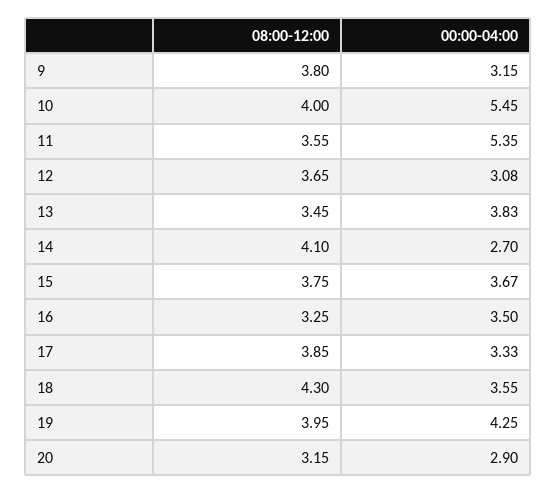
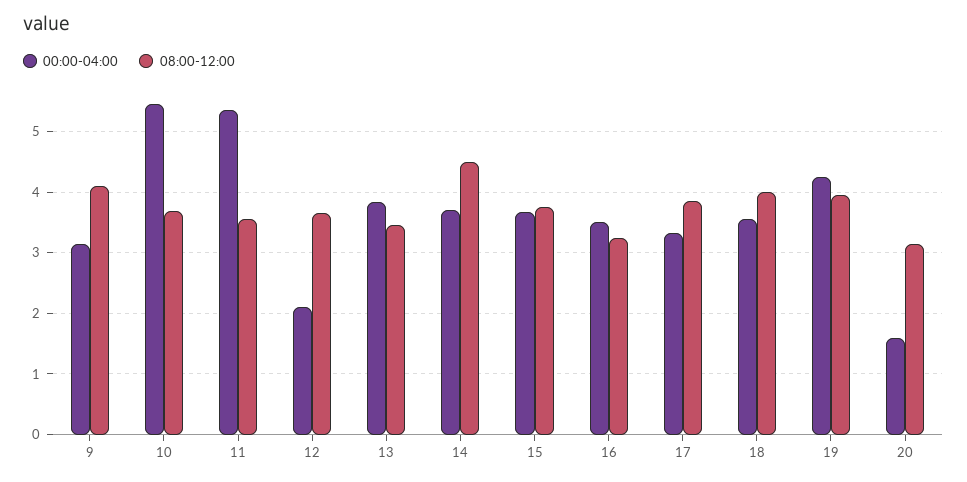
08:00-12:00, 9: 3.8 -> 4.1
08:00-12:00, 10: 4 -> 3.7
00:00-04:00, 12: 3.08 -> 2.1
08:00-12:00, 14: 4.1 -> 4.5
00:00-04:00, 14: 2.7 -> 3.7
08:00-12:00, 18: 4.3 -> 4
00:00-04:00, 20: 2.9 -> 1.6

